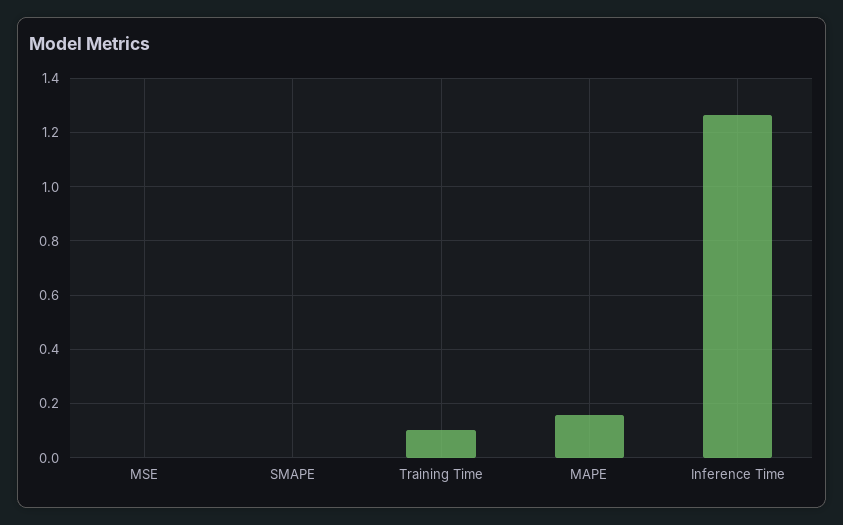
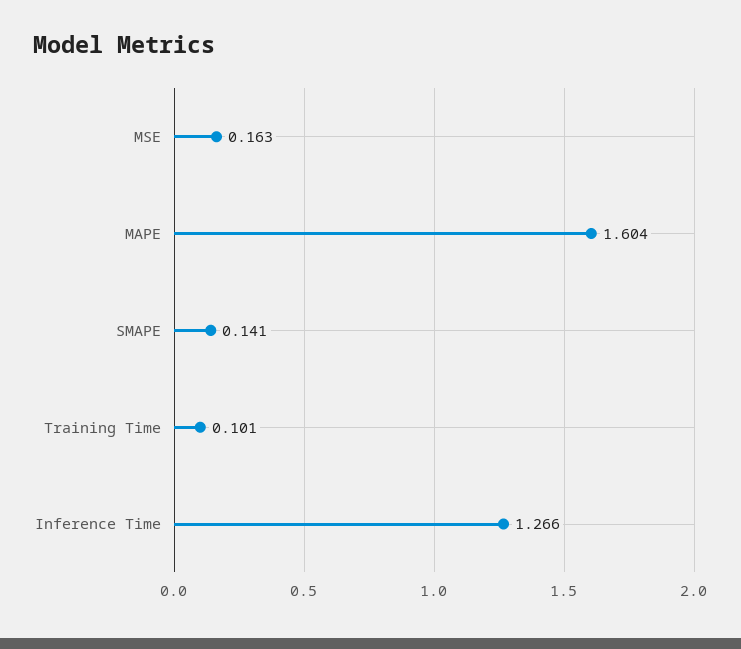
MSE: 0 -> 0.163
SMAPE: 0 -> 0.141
MAPE: 0.15 -> 1.604

